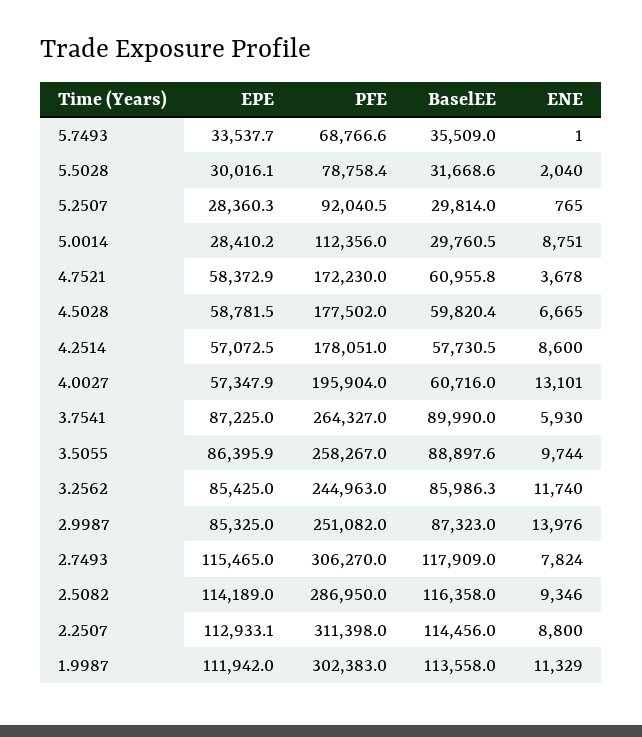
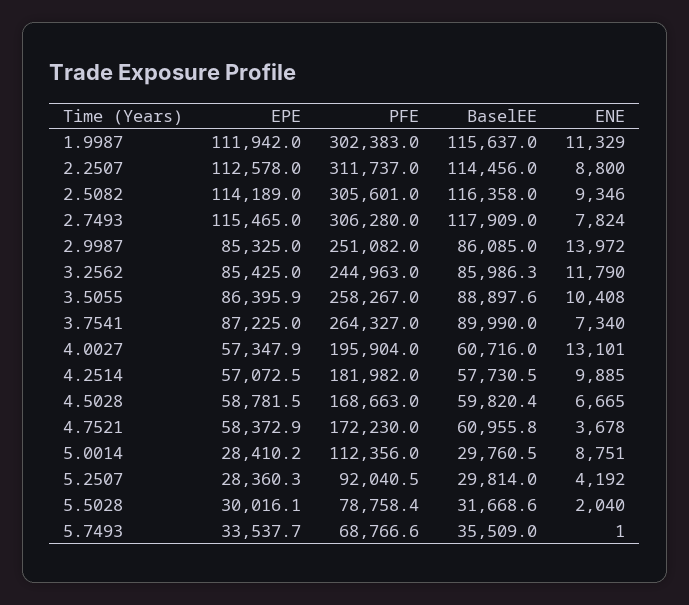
ENE, 5.2507: 765 -> 4192
PFE, 4.5028: 177502 -> 168663
PFE, 4.2514: 178051 -> 181982
ENE, 4.2514: 8600 -> 9885
ENE, 3.7541: 5930 -> 7340
ENE, 3.5055: 9744 -> 10408
ENE, 3.2562: 11740 -> 11790
BaselEE, 2.9987: 87323 -> 86085
ENE, 2.9987: 13976 -> 13972
PFE, 2.7493: 306270 -> 306280
PFE, 2.5082: 286950 -> 305601
EPE, 2.2507: 112933.1 -> 112578
PFE, 2.2507: 311398 -> 311737
BaselEE, 1.9987: 113558 -> 115637

